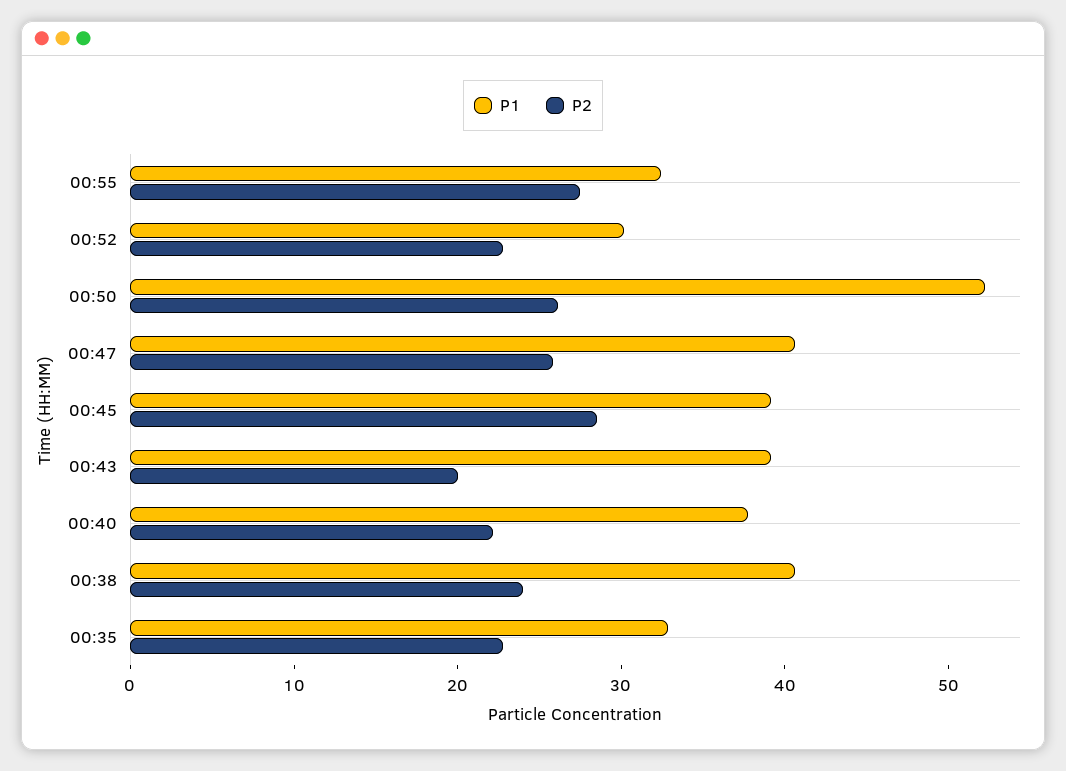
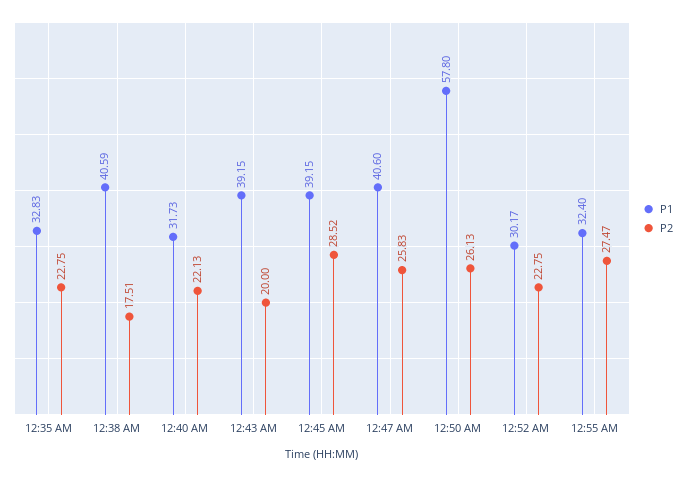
P1, 00:50: 52 -> 57.8
P1, 00:40: 38 -> 31.73
P2, 00:38: 24 -> 17.51

